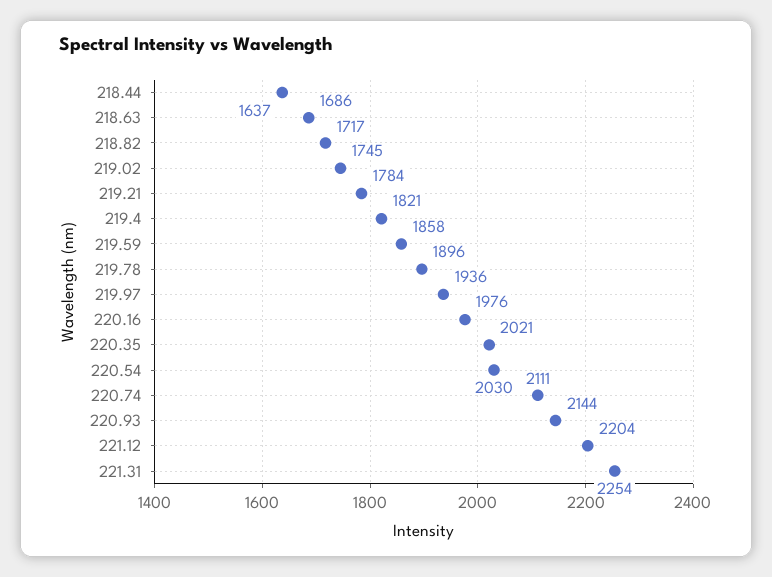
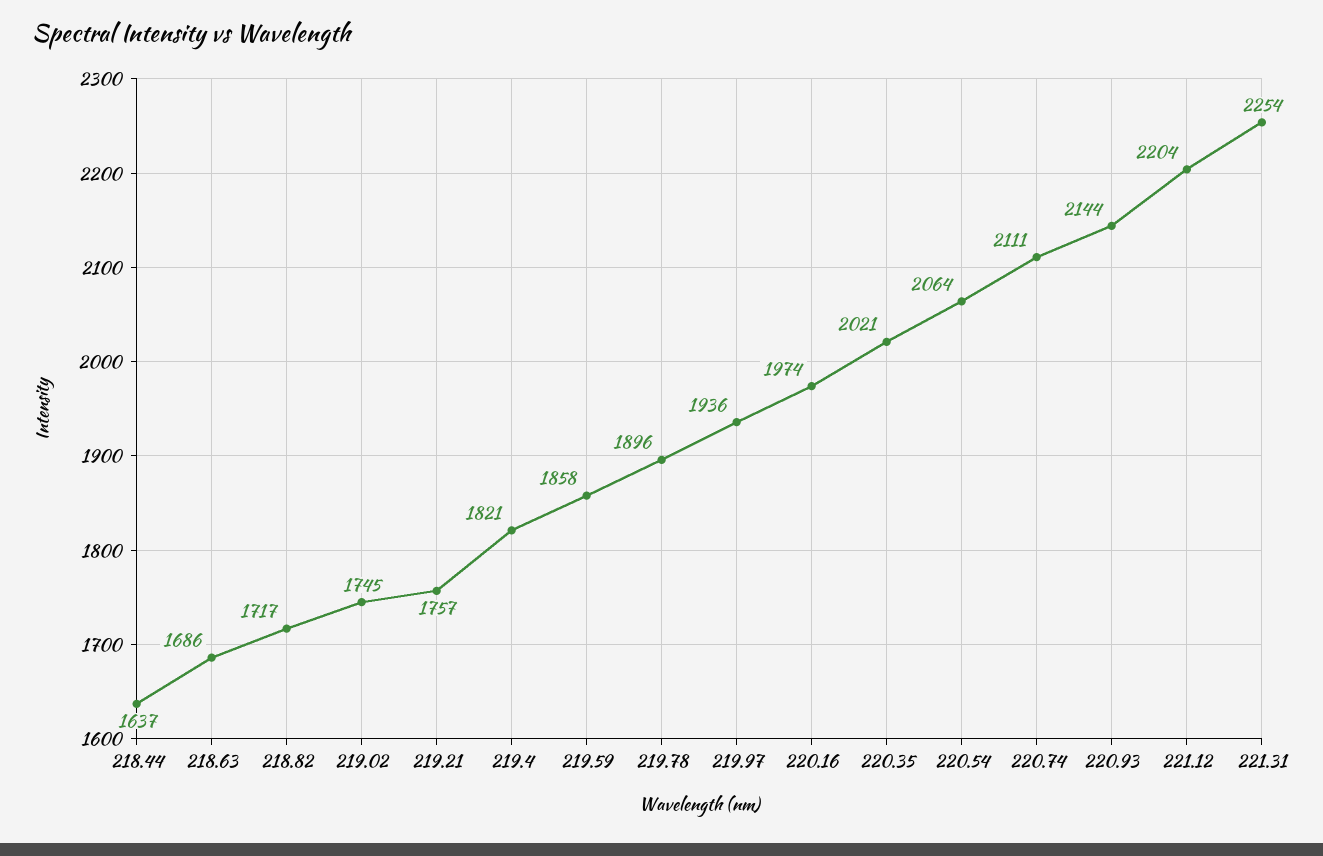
219.21: 1784 -> 1757
220.16: 1976 -> 1974
220.54: 2030 -> 2064

